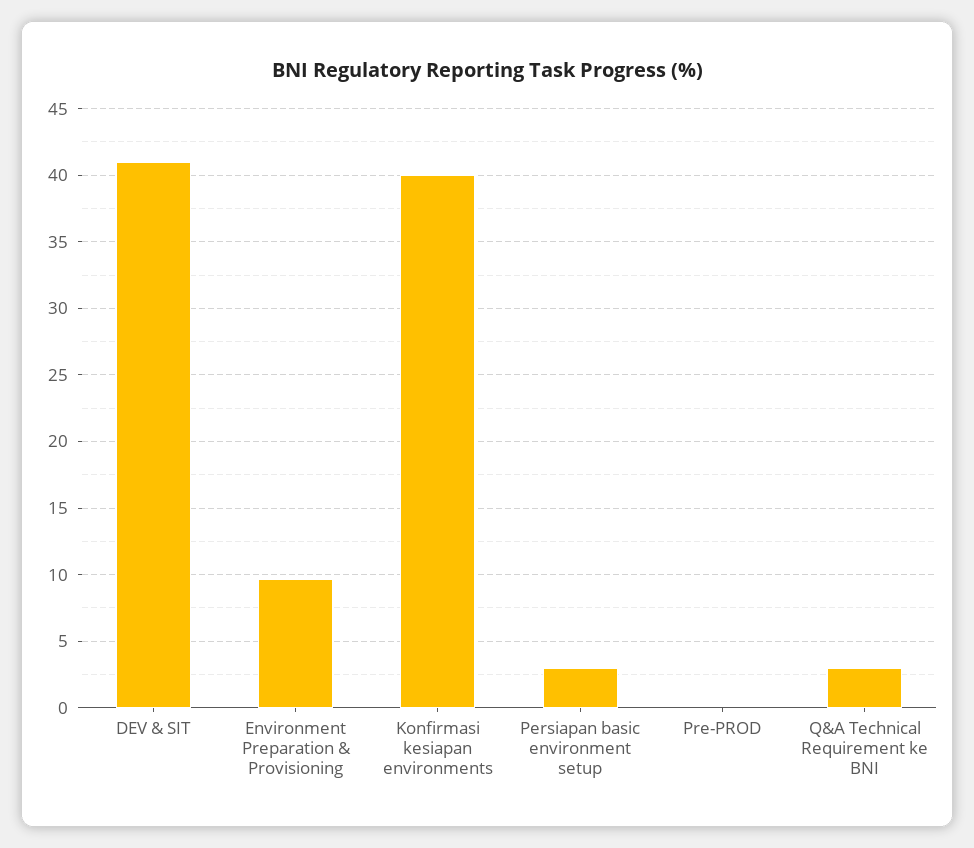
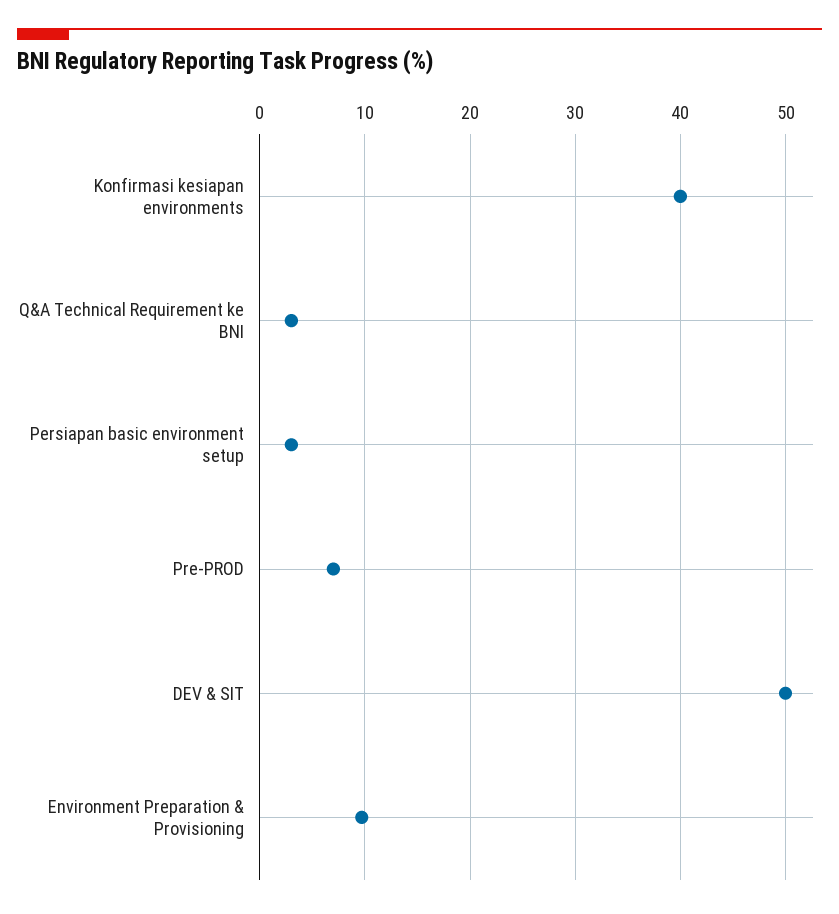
DEV & SIT: 41 -> 50
Pre-PROD: 0 -> 7

